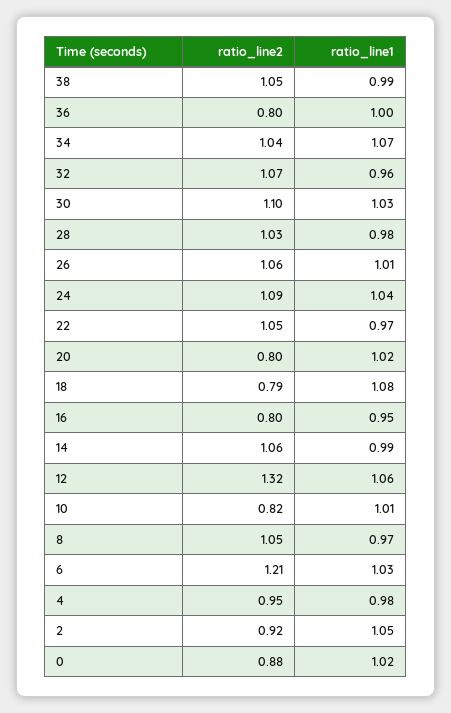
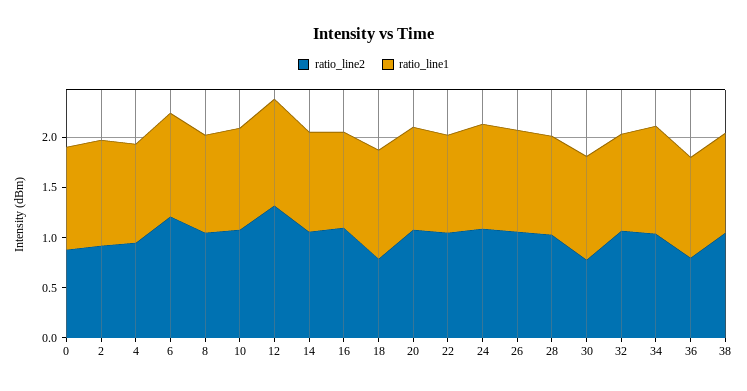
ratio_line2, 30: 1.1 -> 0.8
ratio_line2, 20: 0.8 -> 1.1
ratio_line2, 16: 0.8 -> 1.1
ratio_line2, 10: 0.82 -> 1.1

